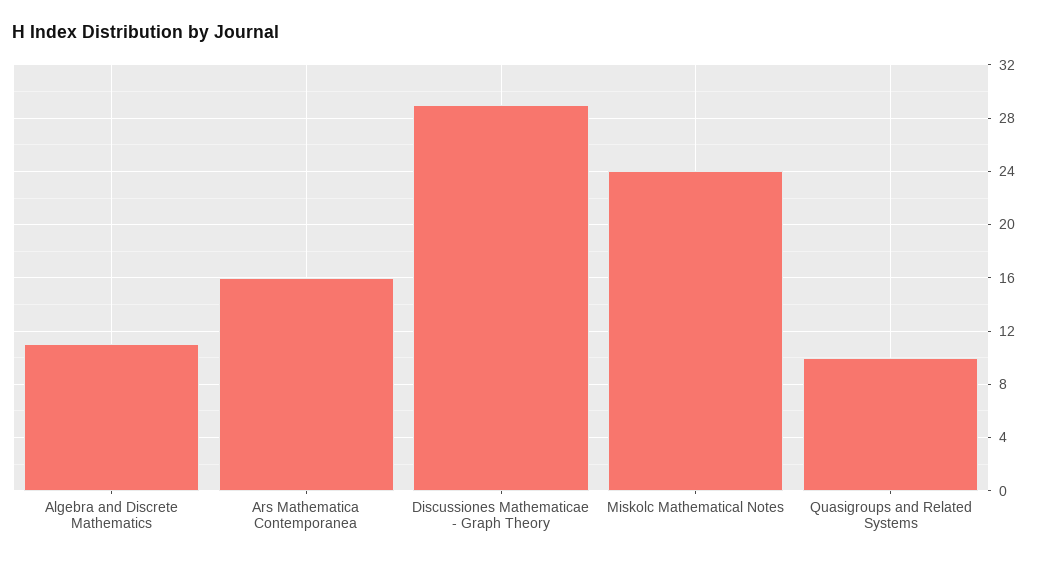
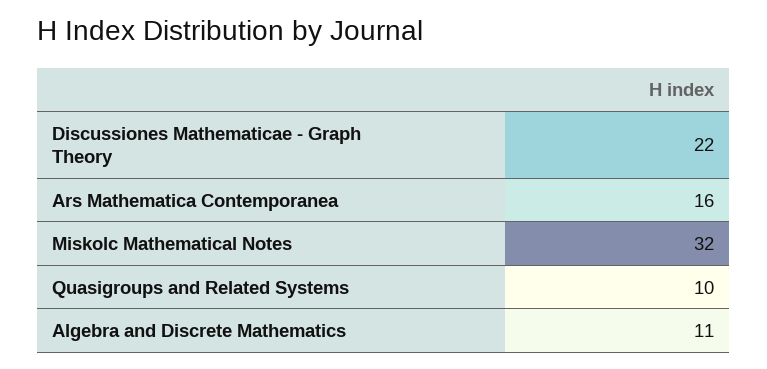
Discussiones Mathematicae - Graph Theory: 29 -> 22
Miskolc Mathematical Notes: 24 -> 32

